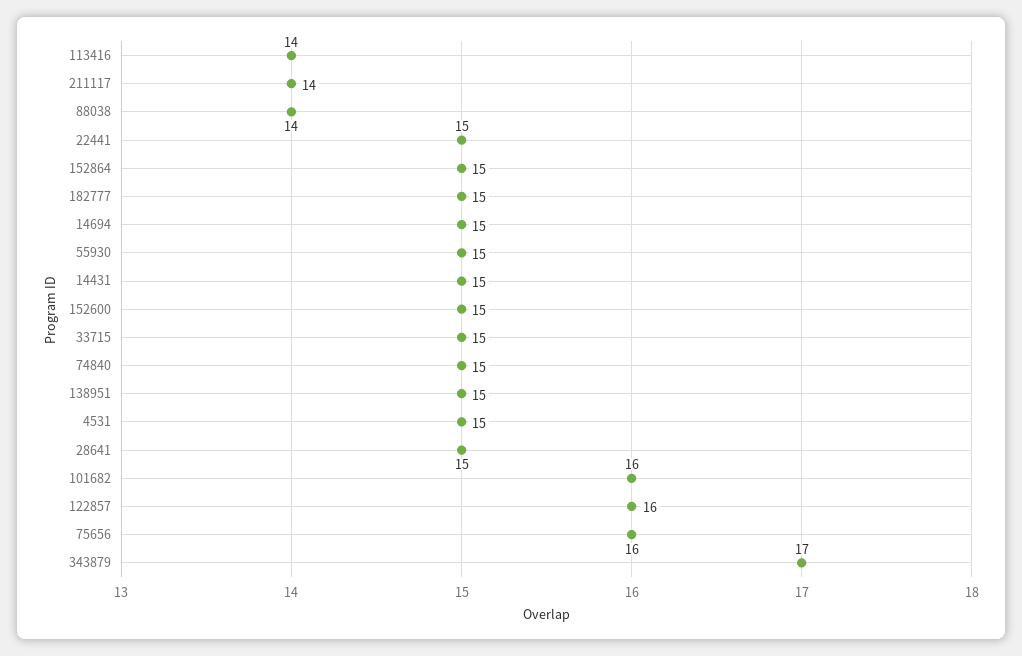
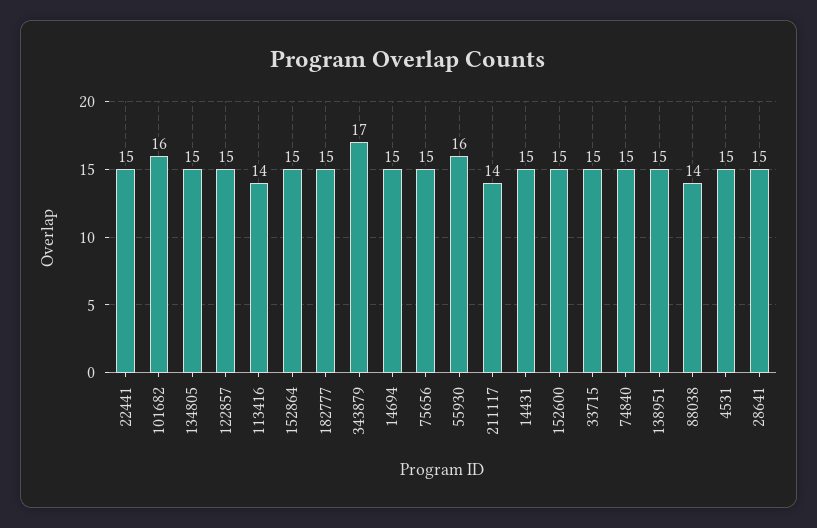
55930: 15 -> 16
122857: 16 -> 15
75656: 16 -> 15
134805: none -> 15

